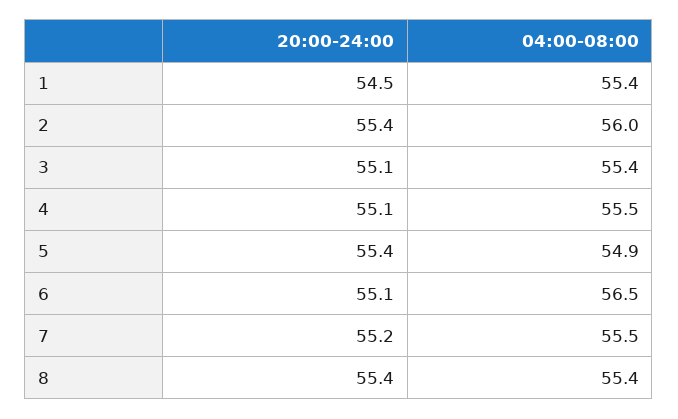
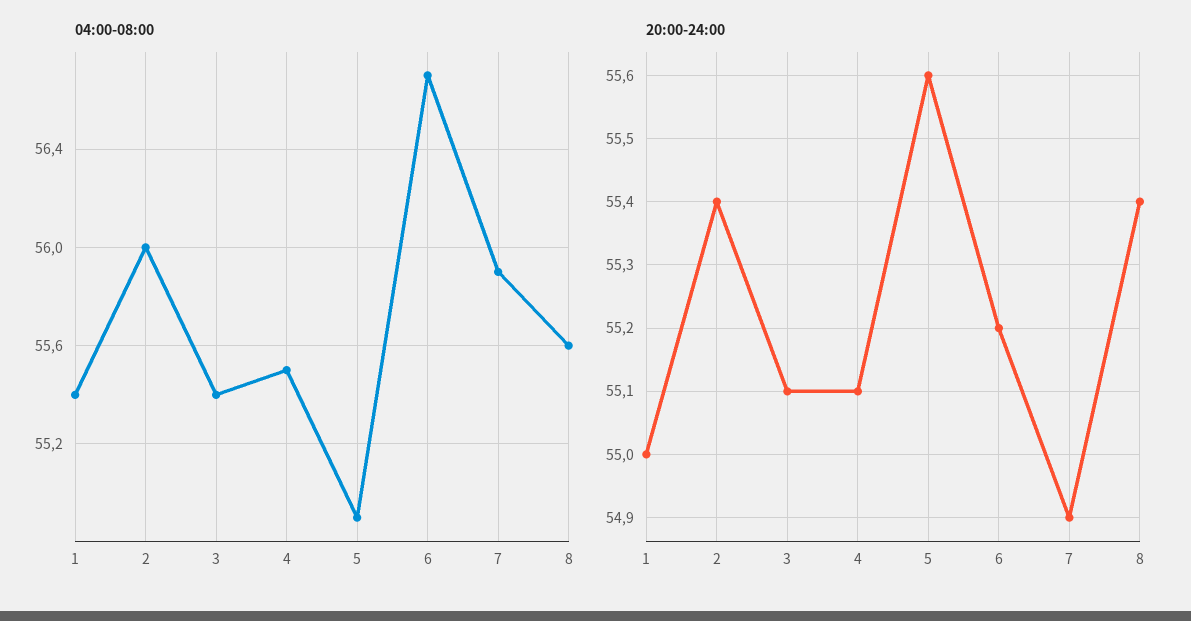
20:00-24:00, 1: 54.5 -> 55
20:00-24:00, 5: 55.4 -> 55.6
20:00-24:00, 6: 55.1 -> 55.2
04:00-08:00, 6: 56.5 -> 56.7
20:00-24:00, 7: 55.2 -> 54.9
04:00-08:00, 7: 55.5 -> 55.9
04:00-08:00, 8: 55.4 -> 55.6

